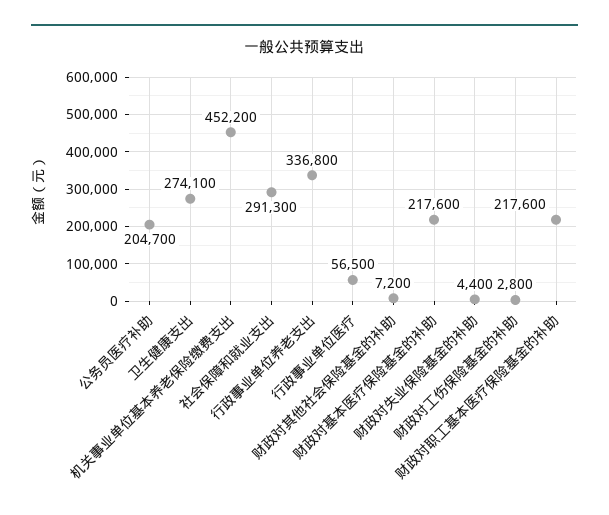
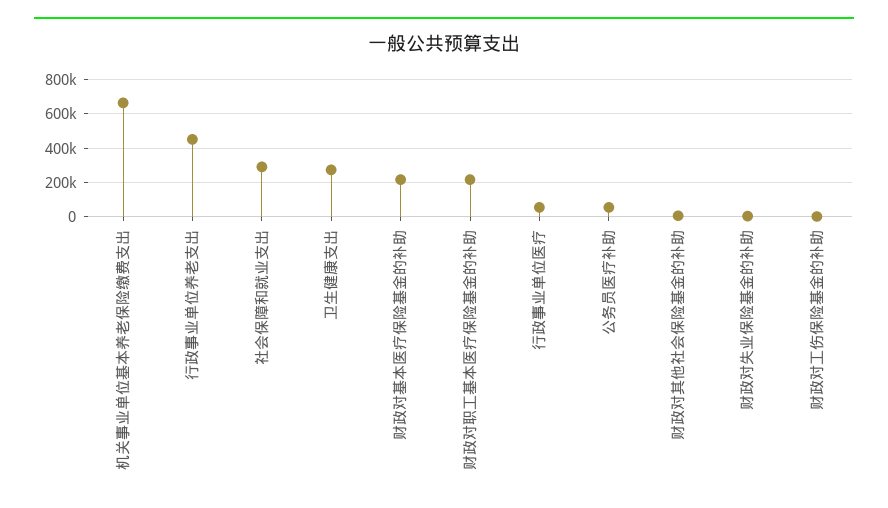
公务员医疗补助: 204700 -> 50000
机关事业单位基本养老保险缴费支出: 452200 -> 650000
行政事业单位养老支出: 336800 -> 450000

